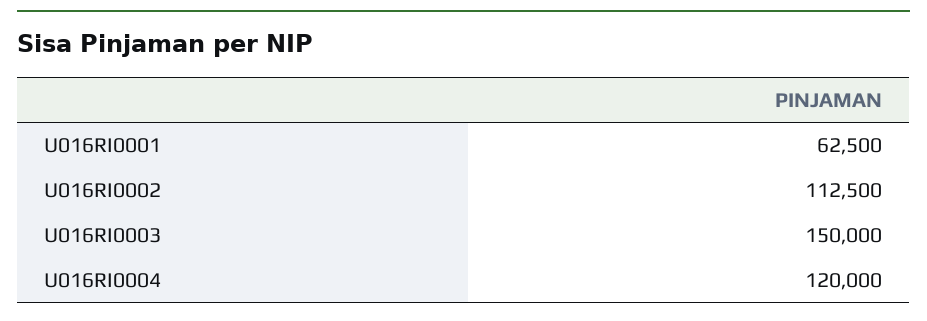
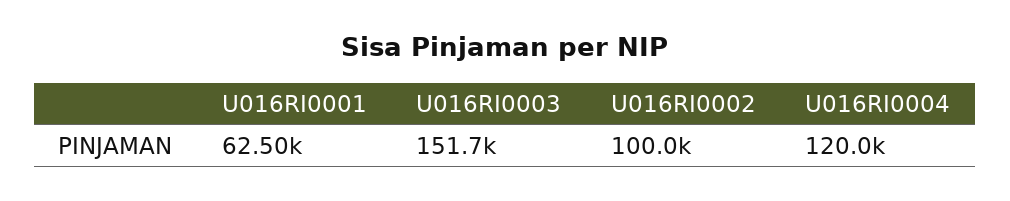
U016RI0002: 112500 -> 100000
U016RI0003: 150000 -> 151700

